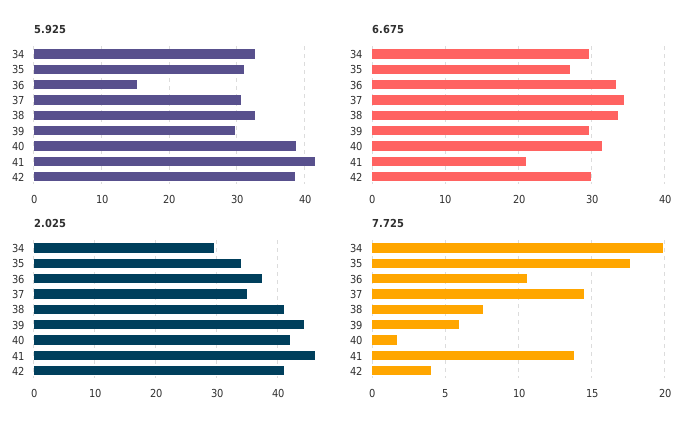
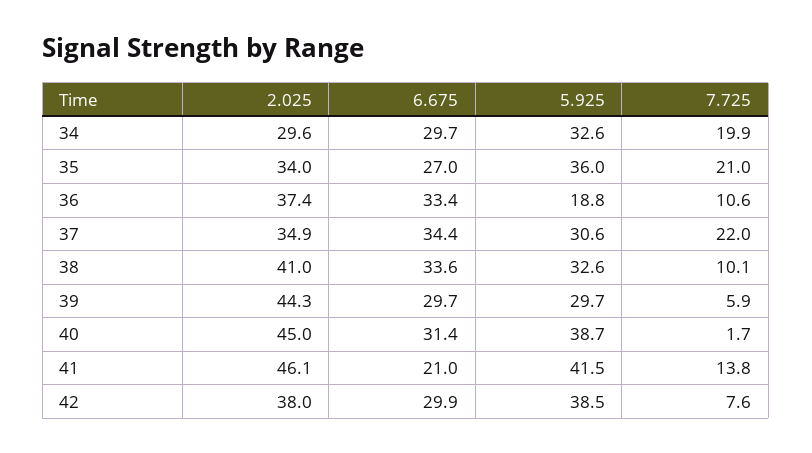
5.925, 35: 31 -> 36
5.925, 36: 15 -> 18.8
2.025, 40: 42 -> 45
2.025, 42: 41 -> 38
7.725, 35: 17.5 -> 21
7.725, 37: 14.5 -> 22
7.725, 38: 7.5 -> 10.1
7.725, 42: 4 -> 7.6

